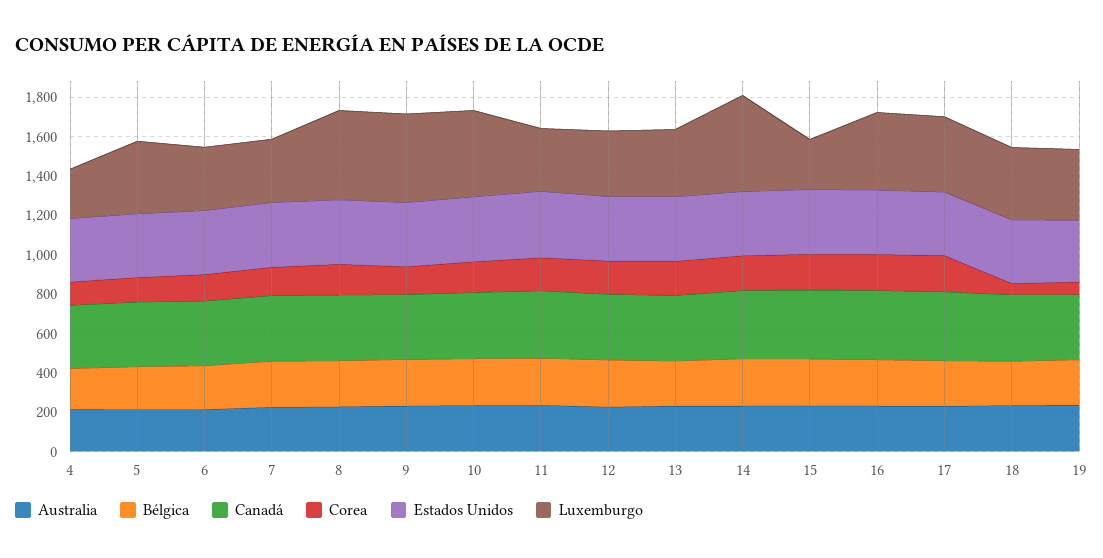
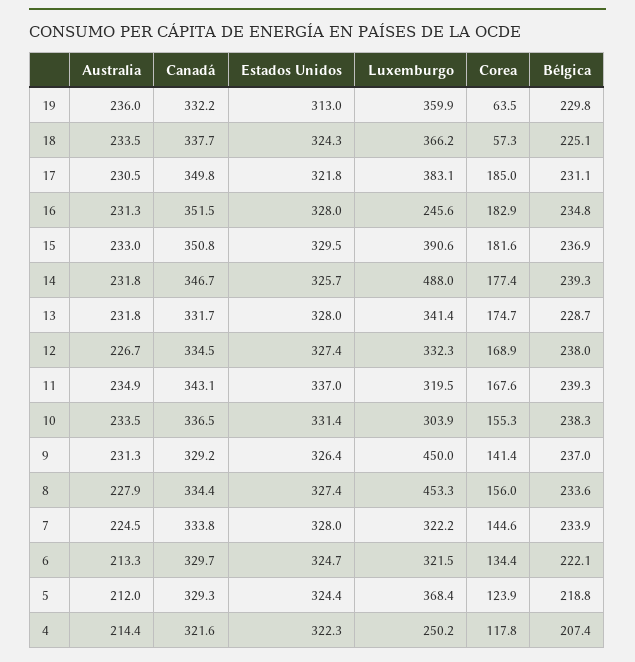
Luxemburgo, 10: 450 -> 303.9
Luxemburgo, 15: 250 -> 390.6
Luxemburgo, 16: 400 -> 245.6

